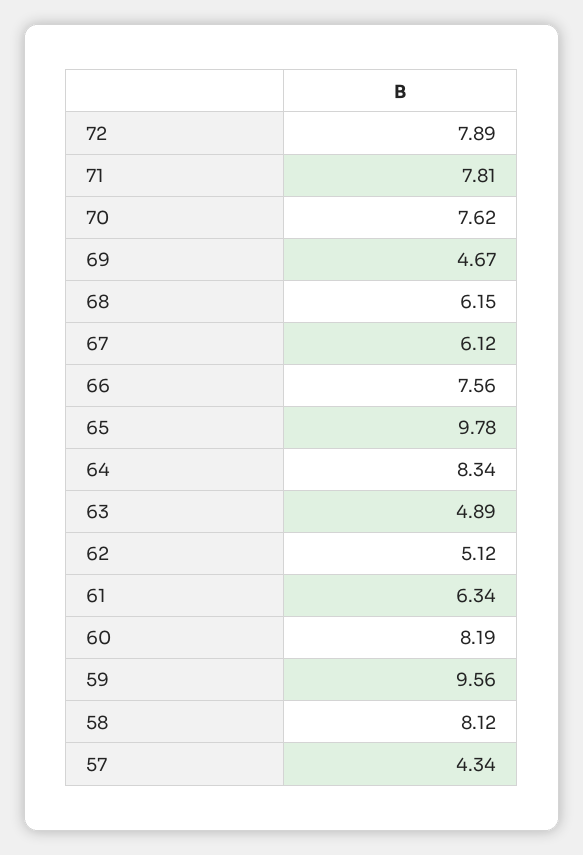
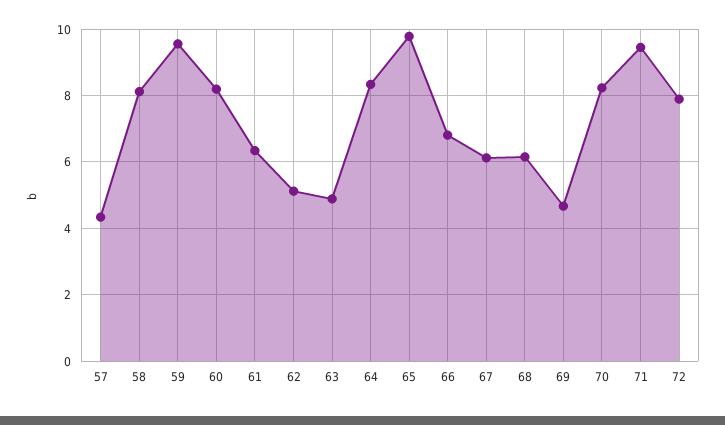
71: 7.81 -> 9.4
70: 7.62 -> 8.2
66: 7.56 -> 6.8

